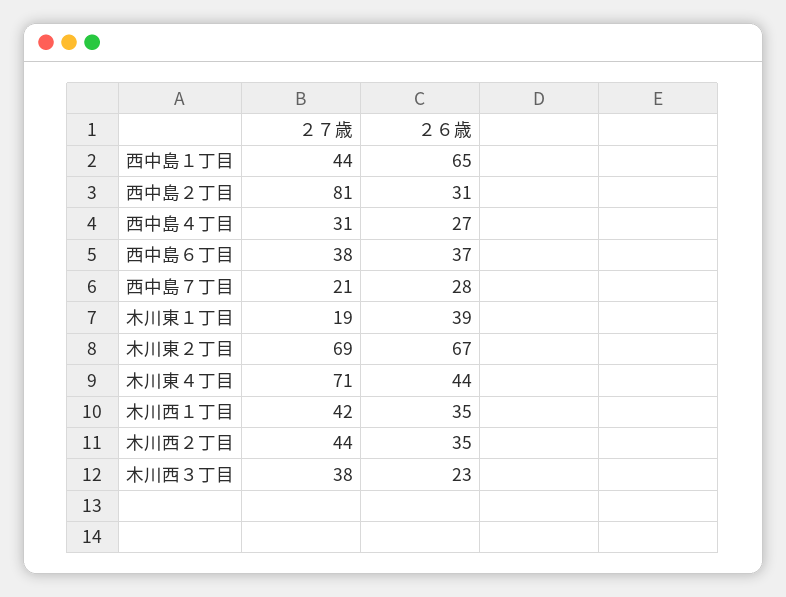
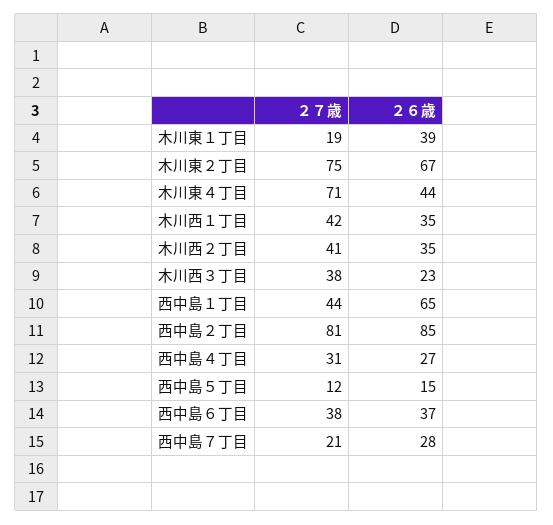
２６歳, 西中島２丁目: 31 -> 85
２７歳, 木川東２丁目: 69 -> 75
２７歳, 木川西２丁目: 44 -> 41
２７歳, 西中島５丁目: none -> 12
２６歳, 西中島５丁目: none -> 15

